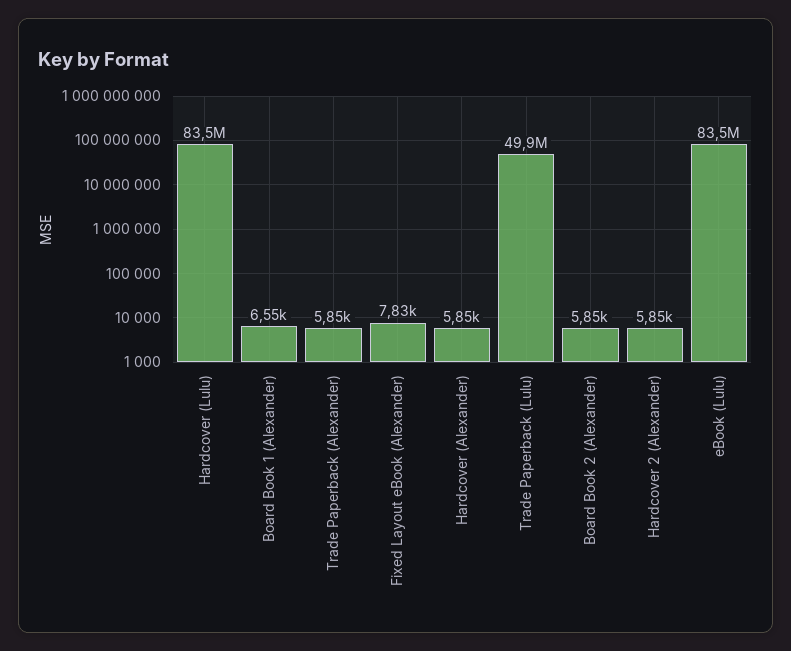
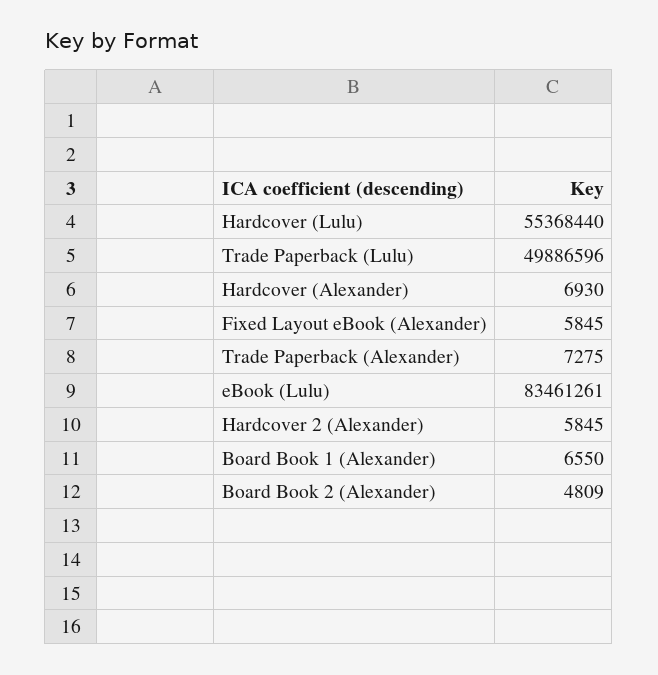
Hardcover (Lulu): 83500000 -> 55368440
Trade Paperback (Alexander): 5850 -> 7275
Fixed Layout eBook (Alexander): 7830 -> 5845
Hardcover (Alexander): 5850 -> 6930
Board Book 2 (Alexander): 5850 -> 4809

